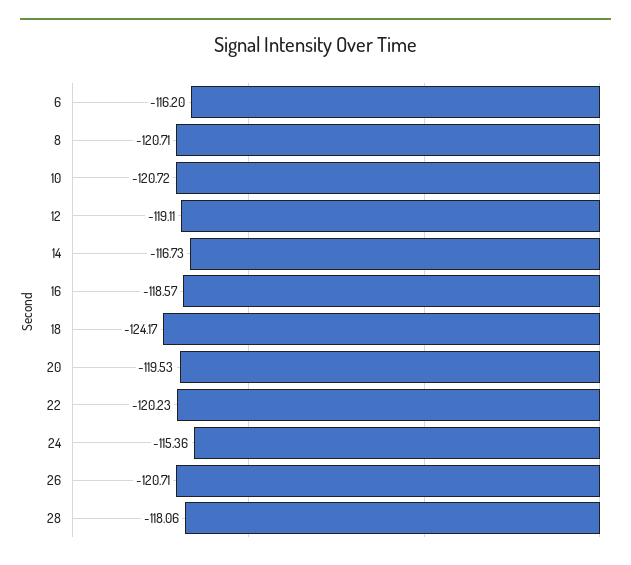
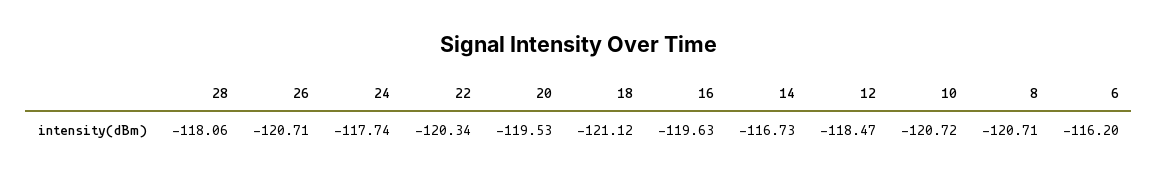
12: -119.11 -> -118.47
16: -118.57 -> -119.63
18: -124.17 -> -121.12
22: -120.23 -> -120.34
24: -115.36 -> -117.74

